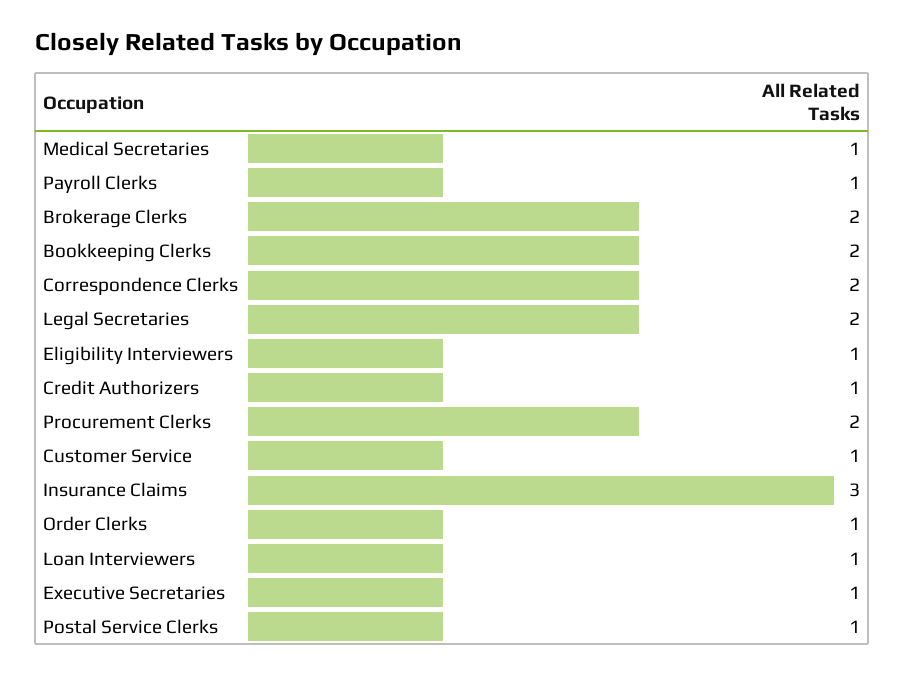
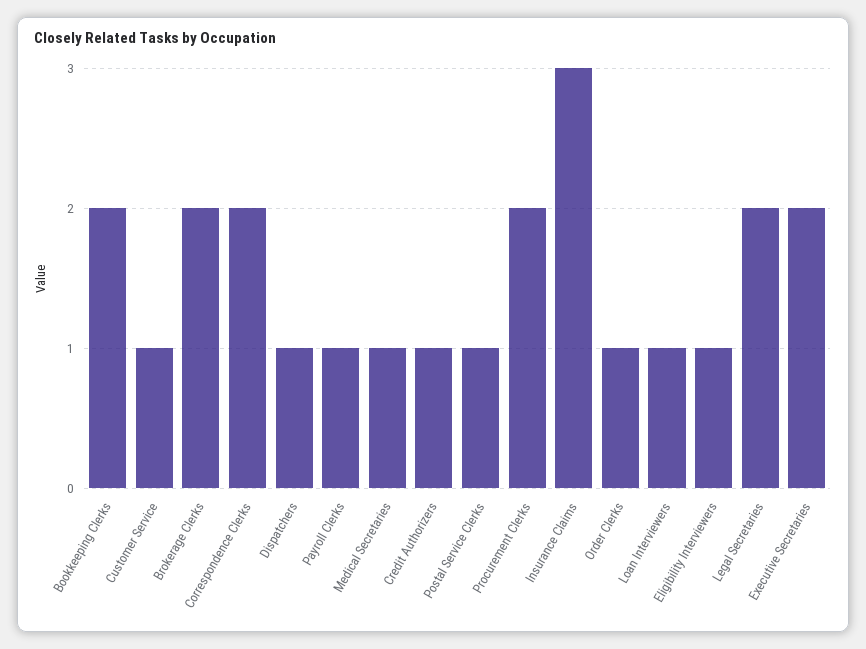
Executive Secretaries: 1 -> 2
Dispatchers: none -> 1

